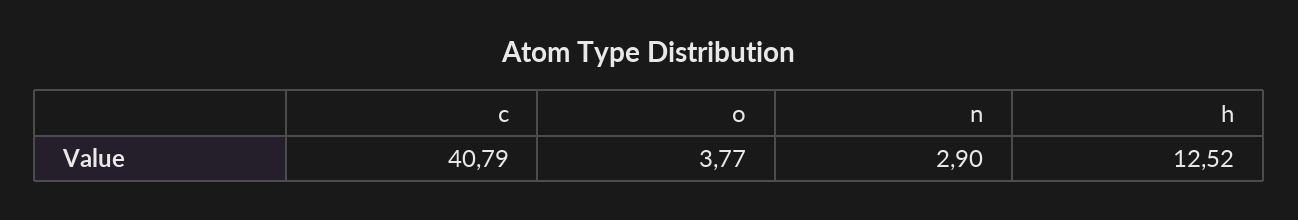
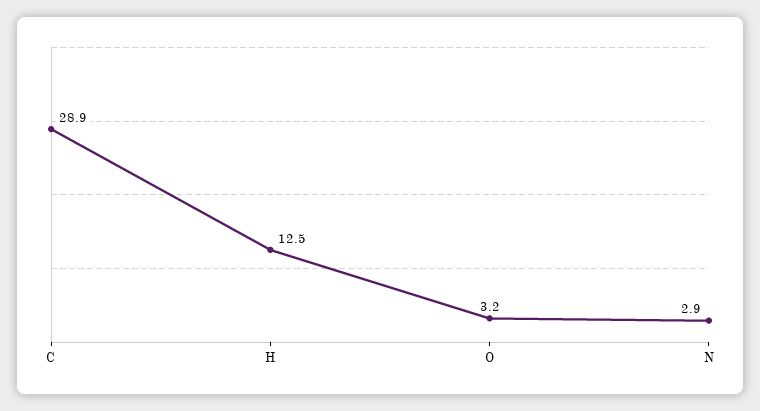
c: 40.79 -> 28.9
o: 3.77 -> 3.2

